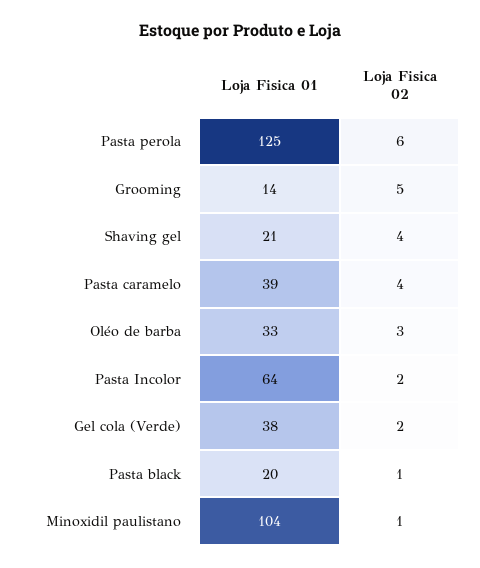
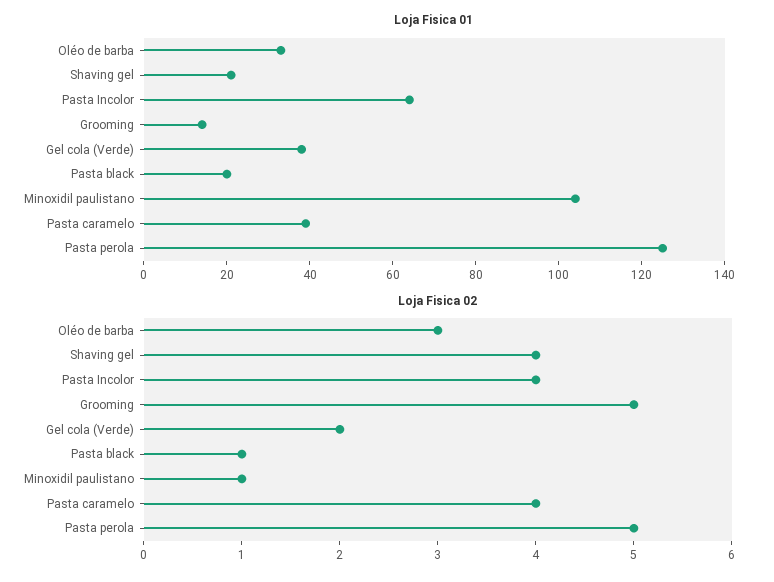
Loja Fisica 02, Pasta perola: 6 -> 5
Loja Fisica 02, Pasta Incolor: 2 -> 4

